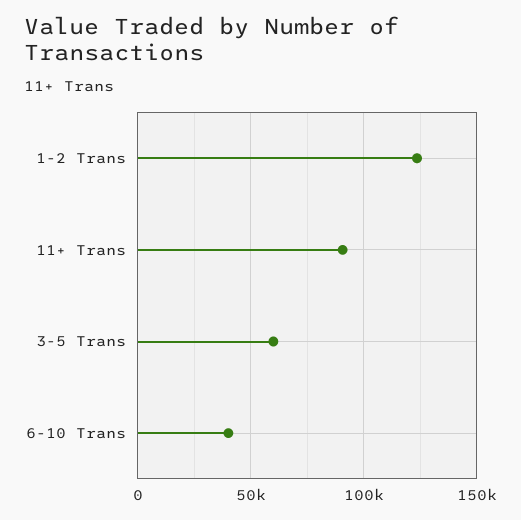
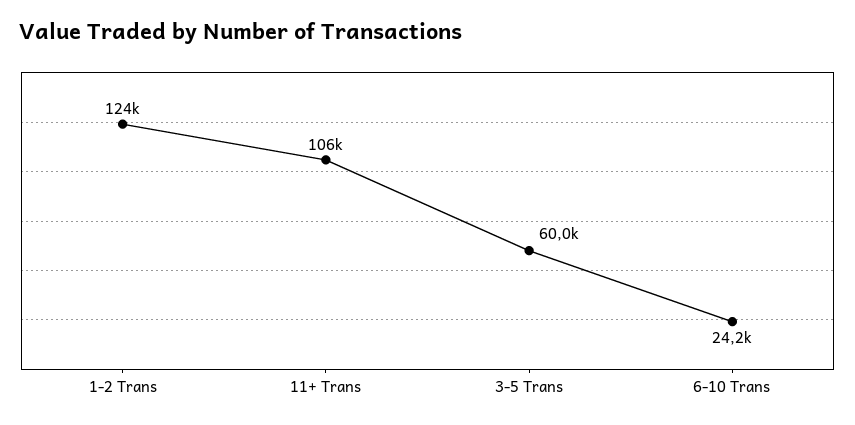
11+ Trans: 90000 -> 106000
6-10 Trans: 40000 -> 24200

